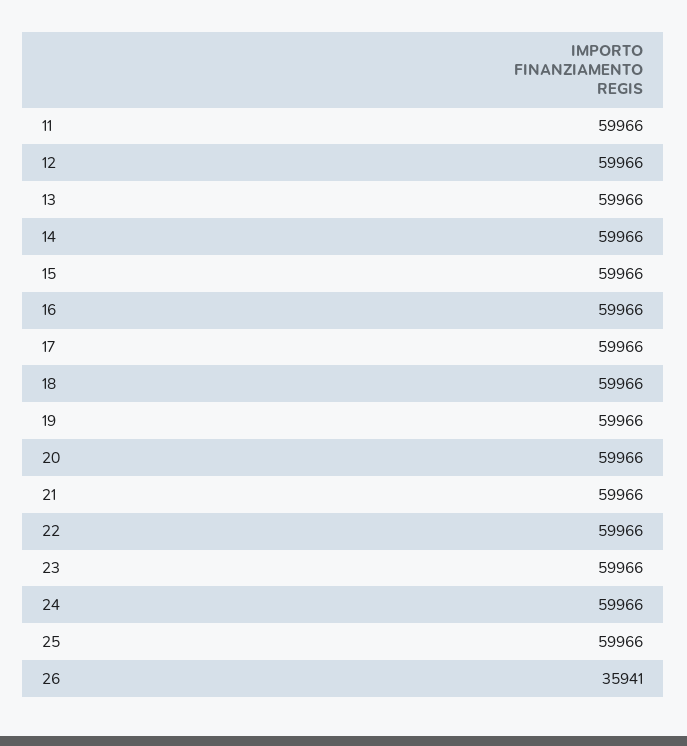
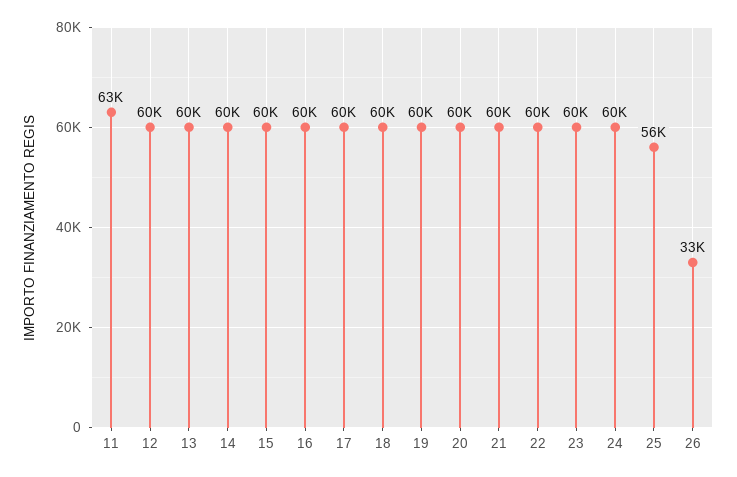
11: 59966 -> 63000
25: 59966 -> 56000
26: 35941 -> 33000

